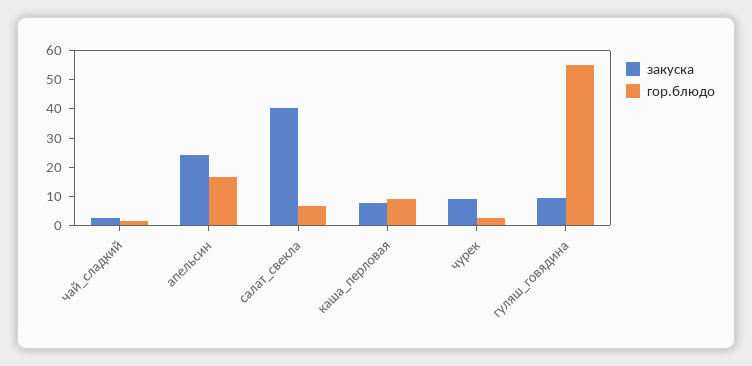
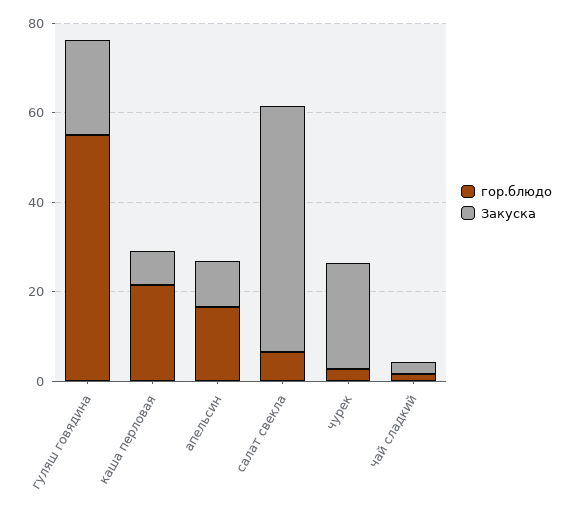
закуска, апельсин: 25 -> 10
закуска, салат_свекла: 40 -> 55
гор.блюдо, каша_перловая: 10 -> 20
закуска, чурек: 10 -> 25
закуска, гуляш_говядина: 10 -> 20

